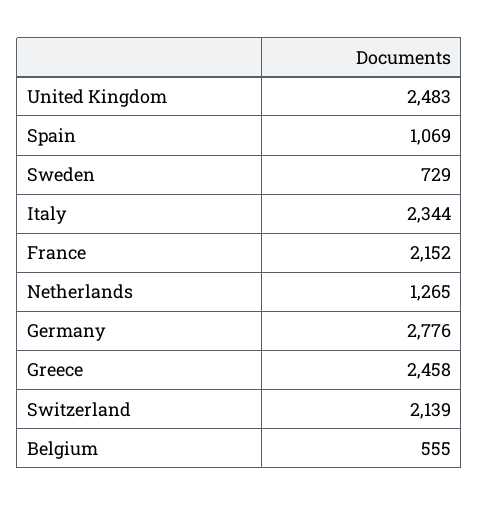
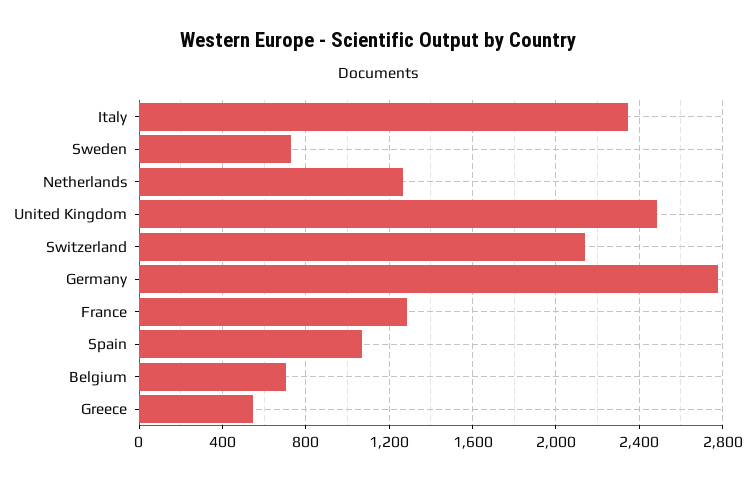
France: 2152 -> 1300
Greece: 2458 -> 550
Belgium: 555 -> 700

